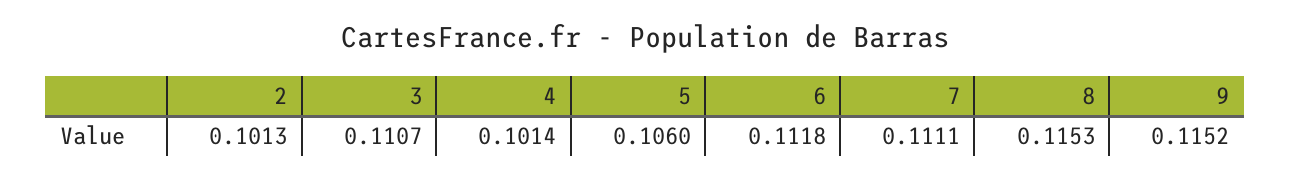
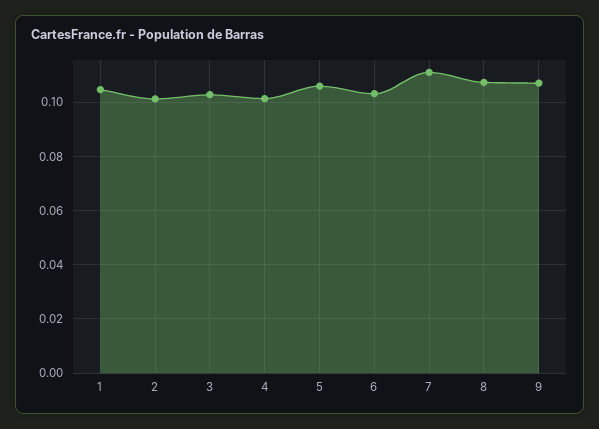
3: 0.1107 -> 0.1025
6: 0.1118 -> 0.1025
8: 0.1153 -> 0.1075
9: 0.1152 -> 0.1075
1: none -> 0.105

